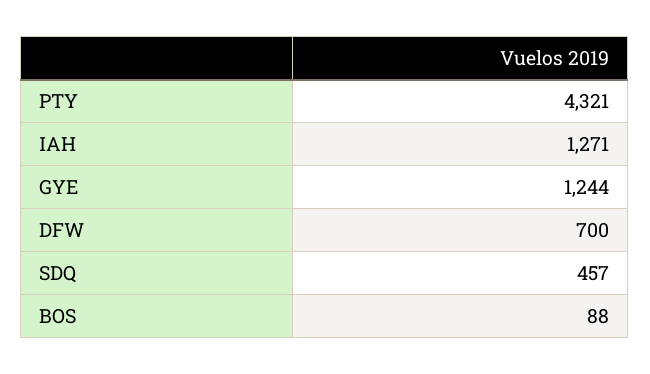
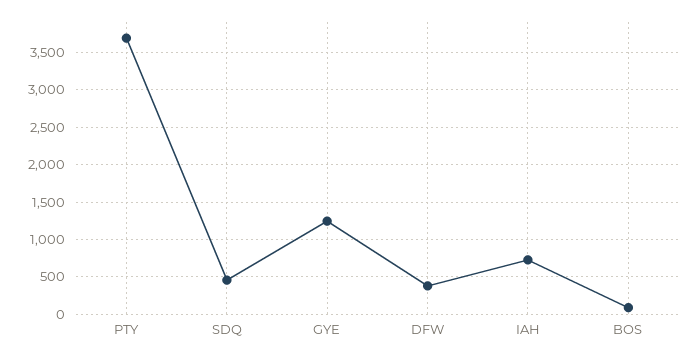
PTY: 4321 -> 3700
IAH: 1271 -> 700
DFW: 700 -> 400

